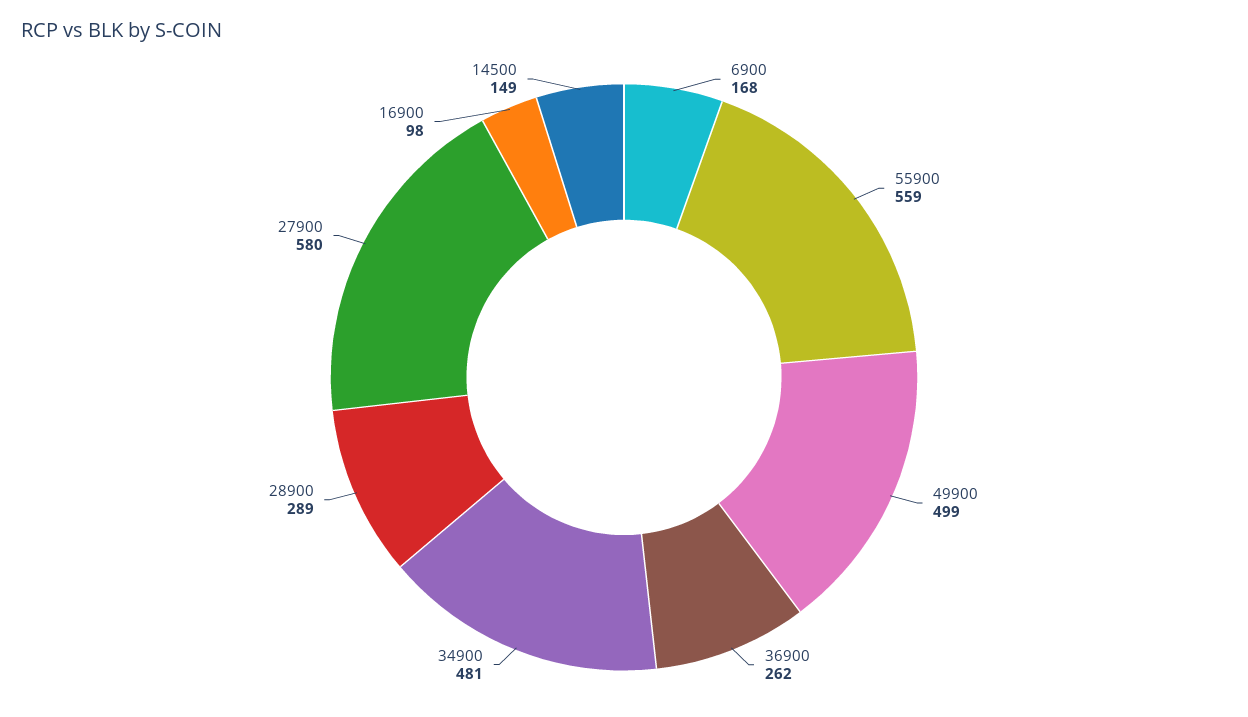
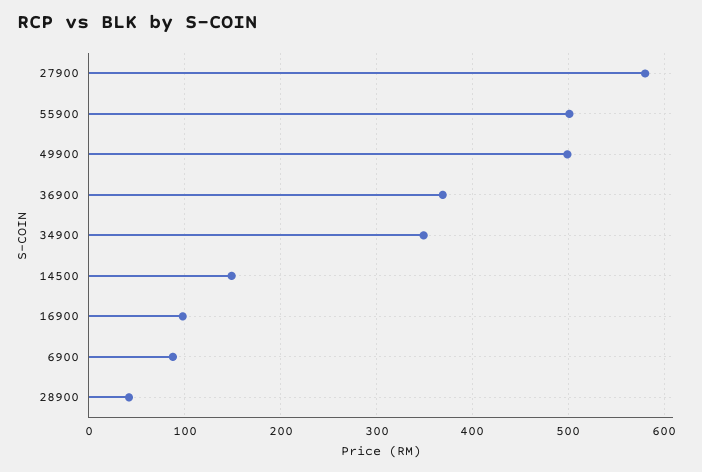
6900: 168 -> 90
55900: 559 -> 500
36900: 262 -> 370
34900: 481 -> 350
28900: 289 -> 40

